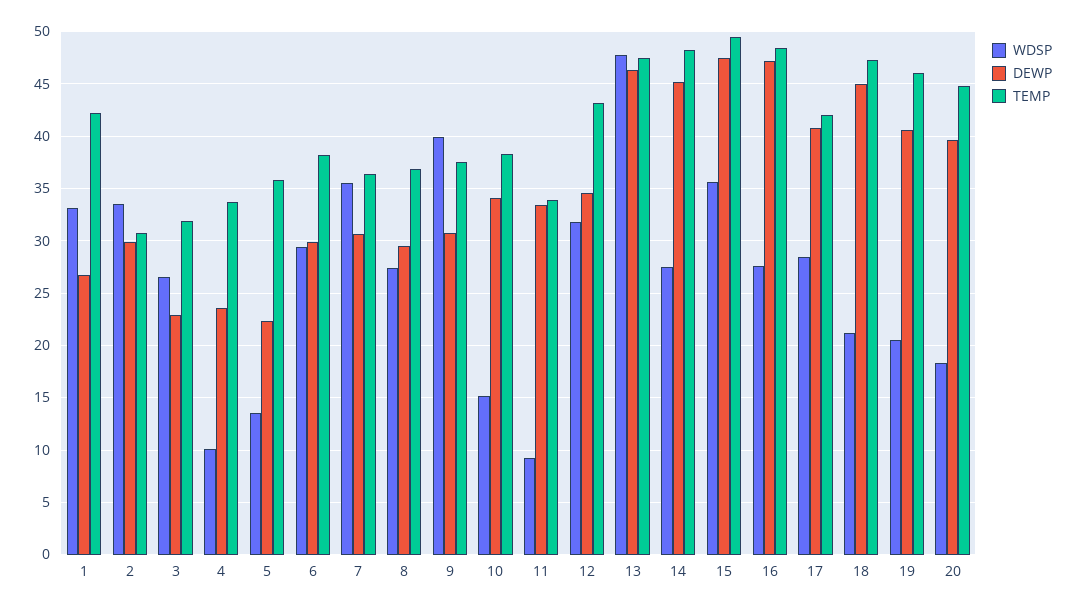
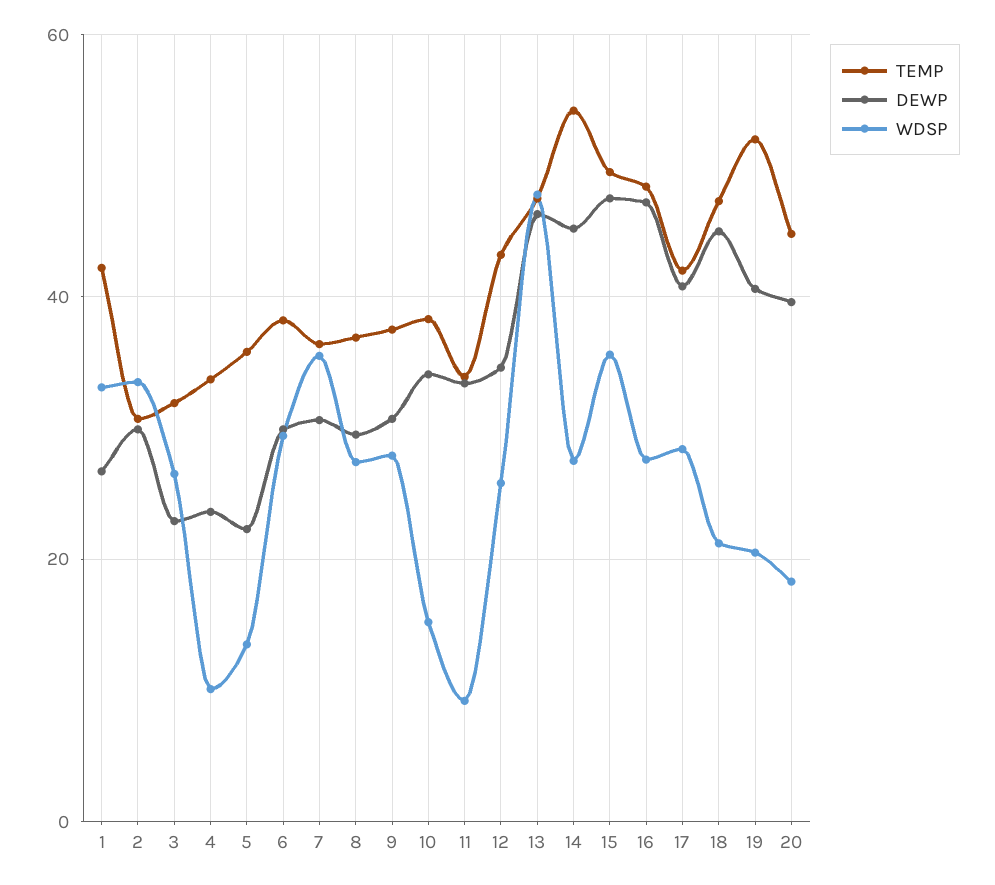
WDSP, 9: 40 -> 28
WDSP, 12: 32 -> 26
TEMP, 14: 48 -> 54
TEMP, 19: 46 -> 52

